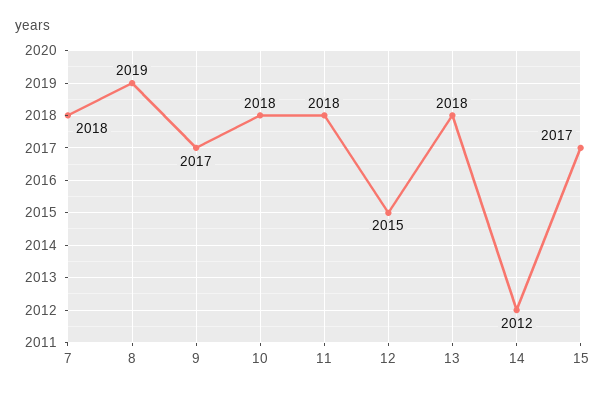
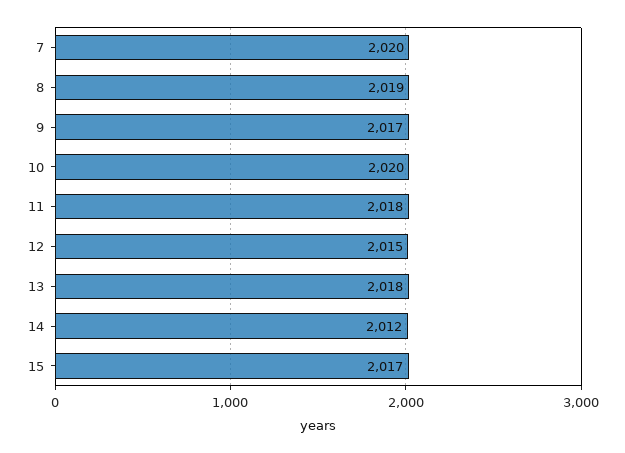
7: 2018 -> 2020
10: 2018 -> 2020

